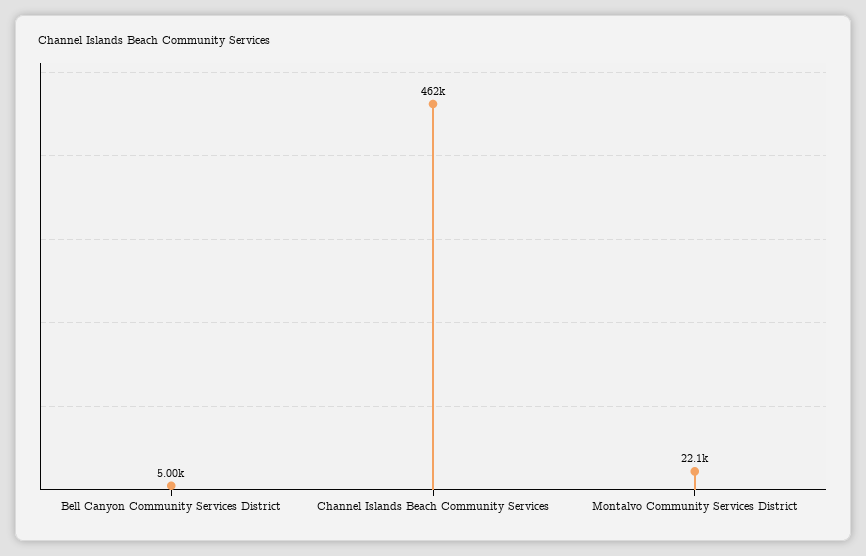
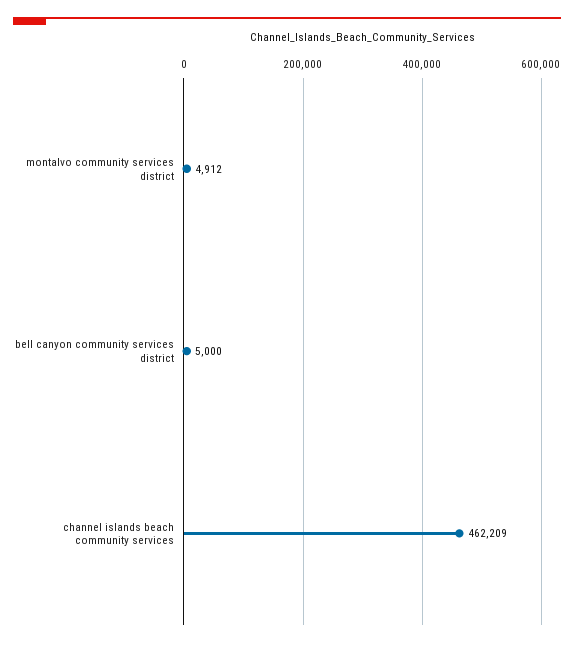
Montalvo Community Services District: 22100 -> 4912

